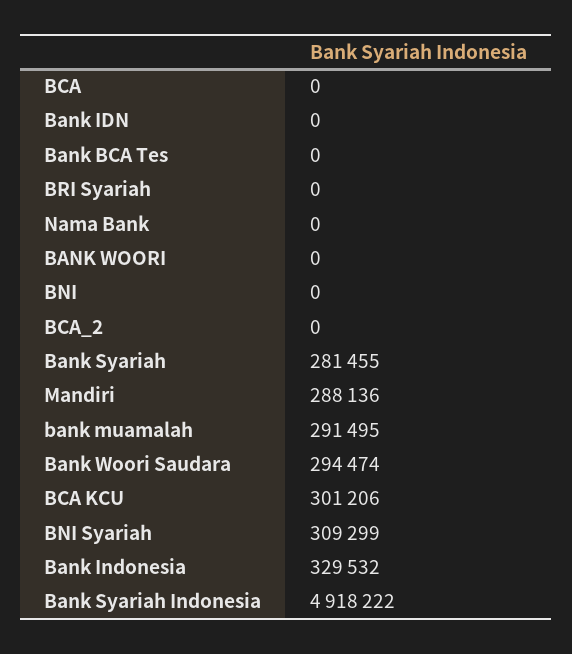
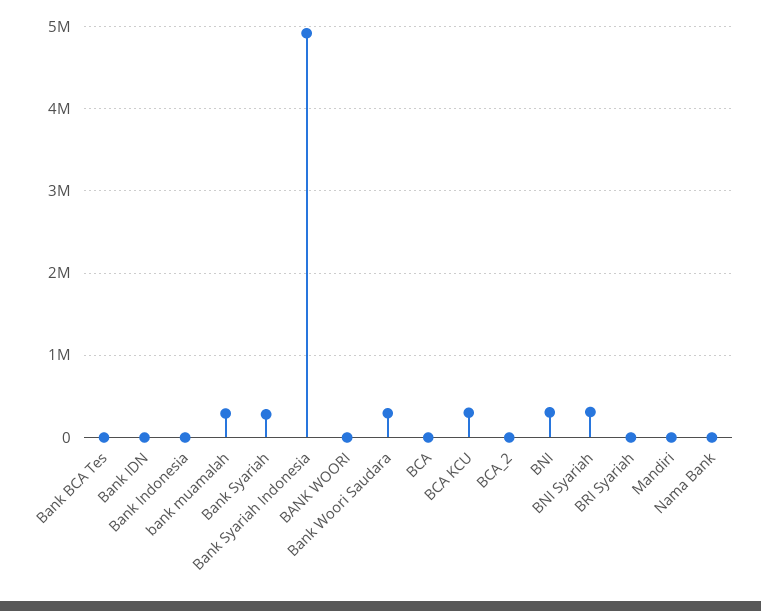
BNI: 0 -> 300000
Mandiri: 288136 -> 0
Bank Indonesia: 329532 -> 0

